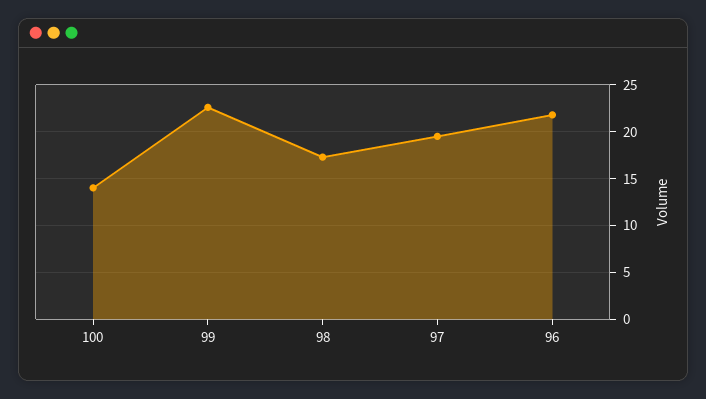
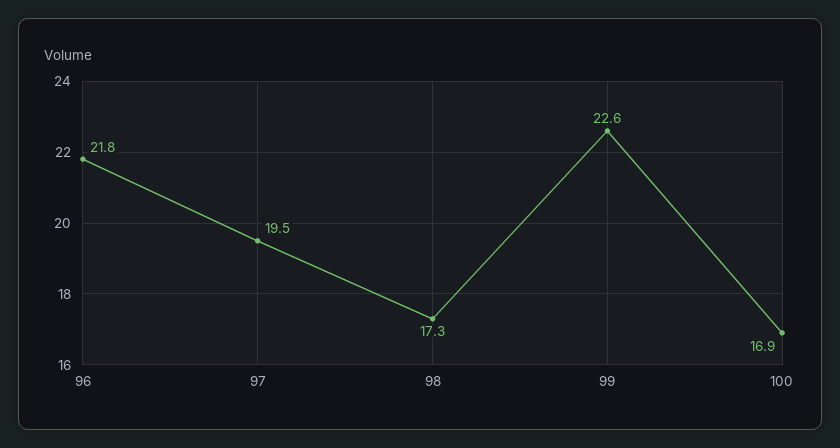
100: 14 -> 16.9

